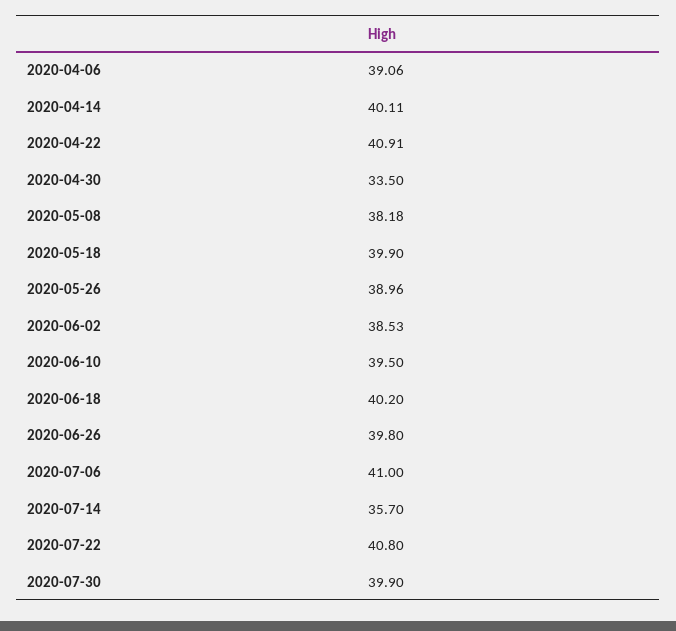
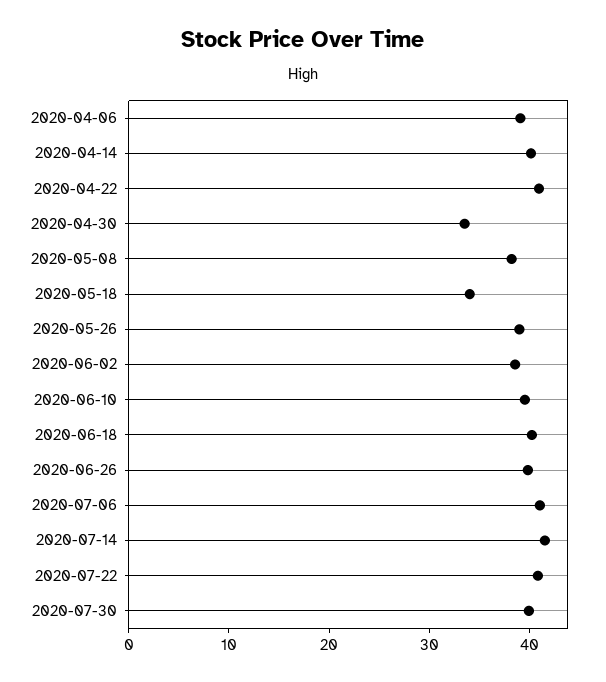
2020-05-18: 39.9 -> 34
2020-07-14: 35.7 -> 42

